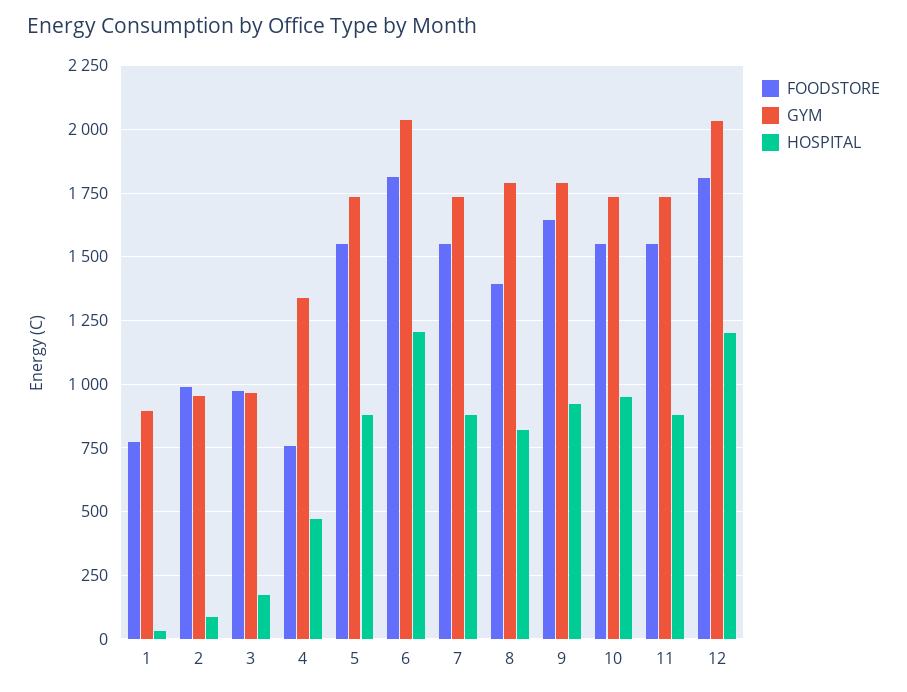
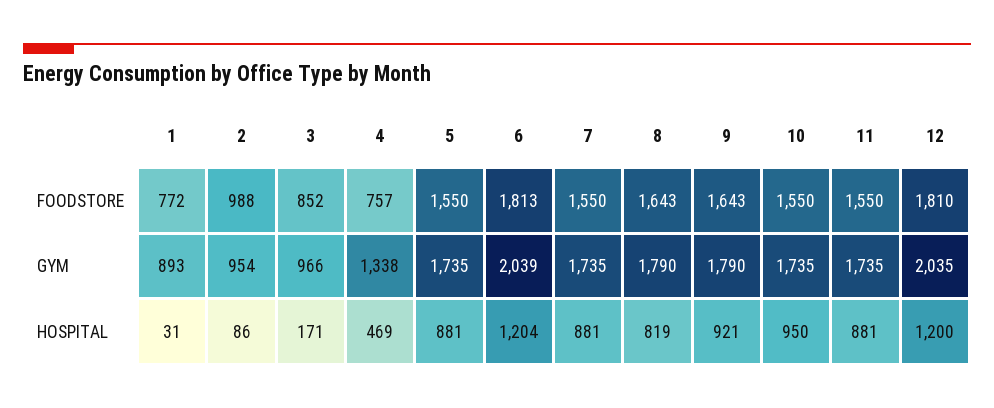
FOODSTORE, 3: 975 -> 852
FOODSTORE, 8: 1400 -> 1643

